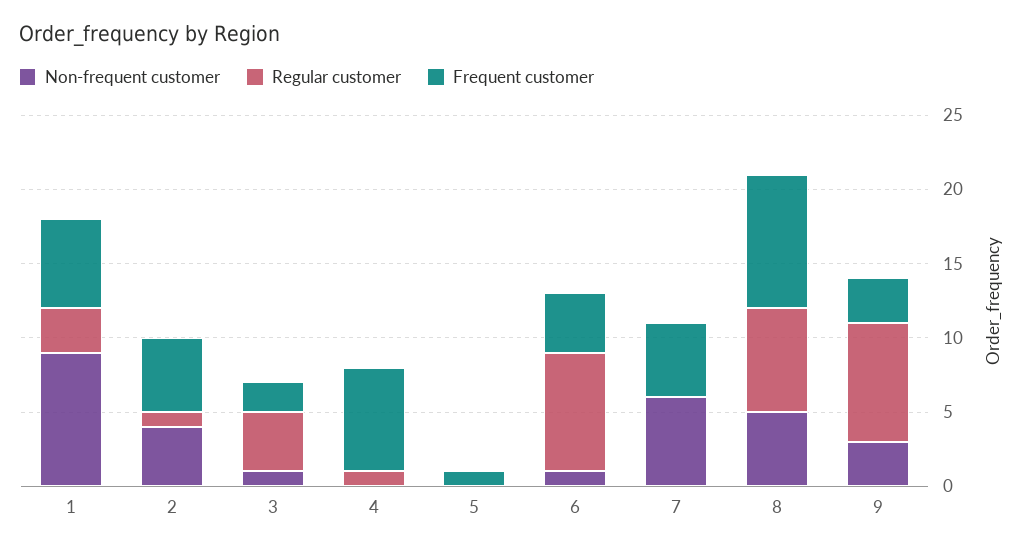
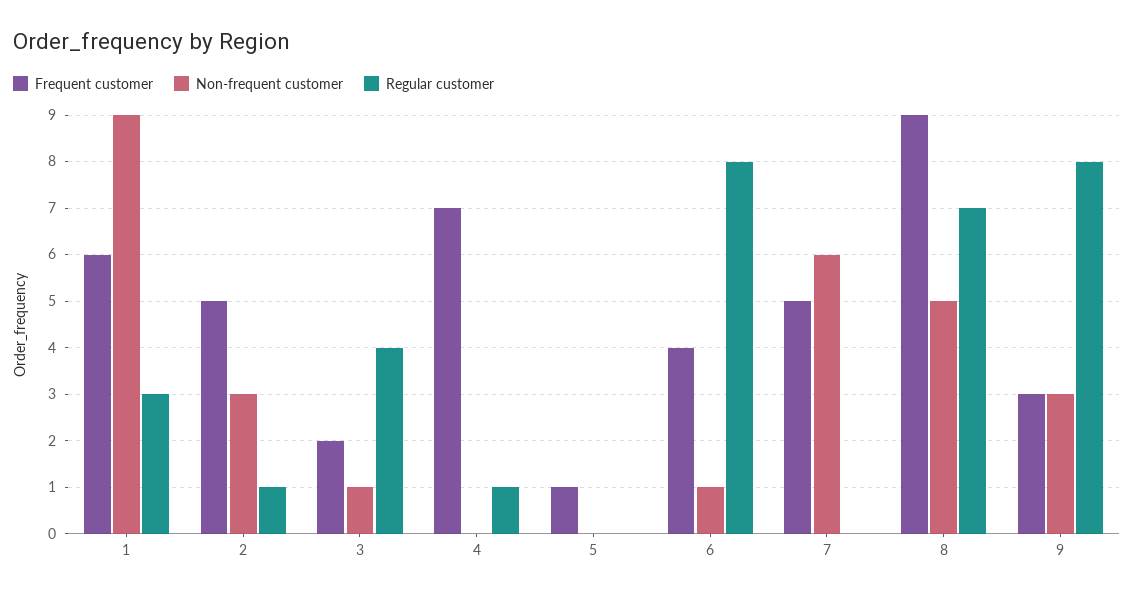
Non-frequent customer, 2: 4 -> 3

